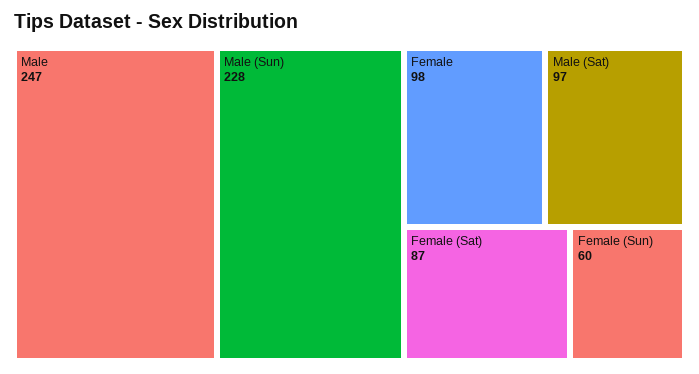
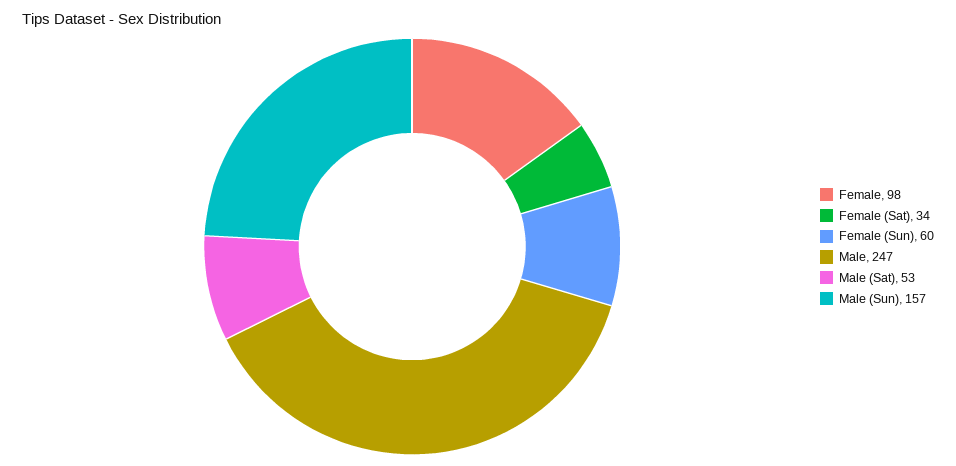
Male (Sun): 228 -> 157
Male (Sat): 97 -> 53
Female (Sat): 87 -> 34

